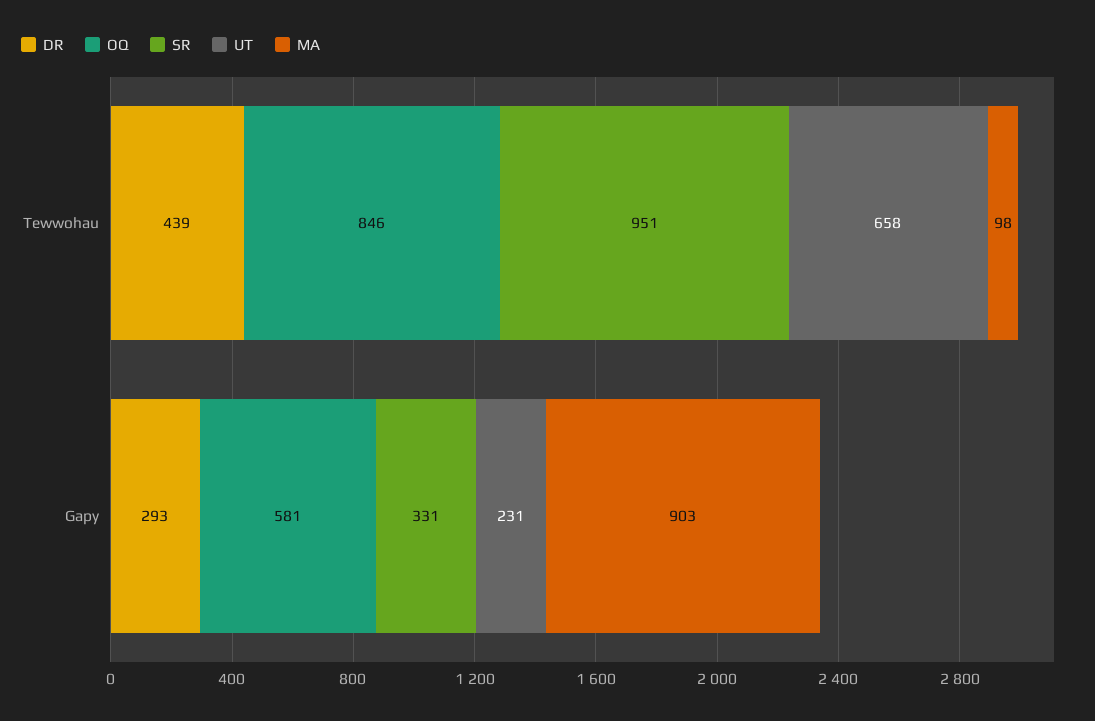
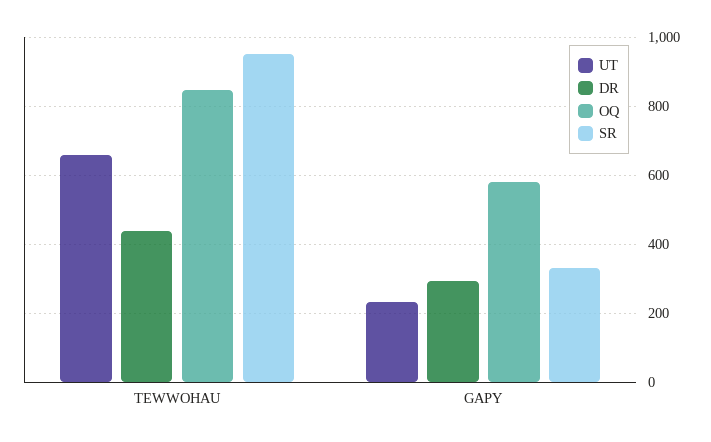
MA, Tewwohau: 98 -> none
MA, Gapy: 903 -> none

